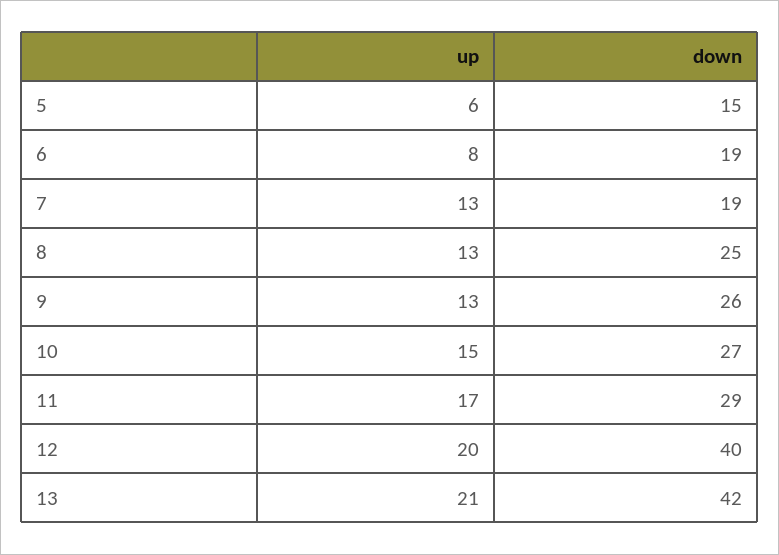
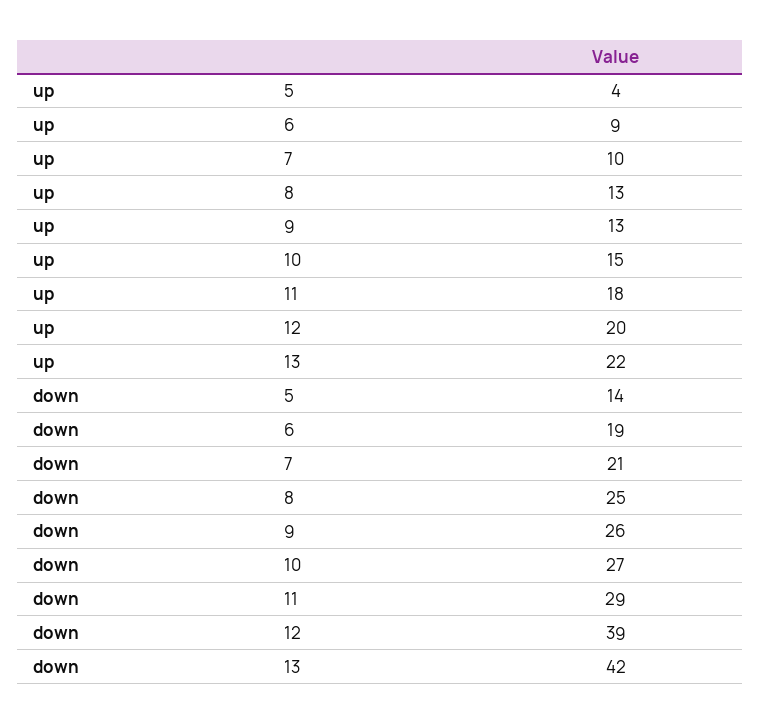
up, 5: 6 -> 4
down, 5: 15 -> 14
up, 6: 8 -> 9
up, 7: 13 -> 10
down, 7: 19 -> 21
up, 11: 17 -> 18
down, 12: 40 -> 39
up, 13: 21 -> 22

